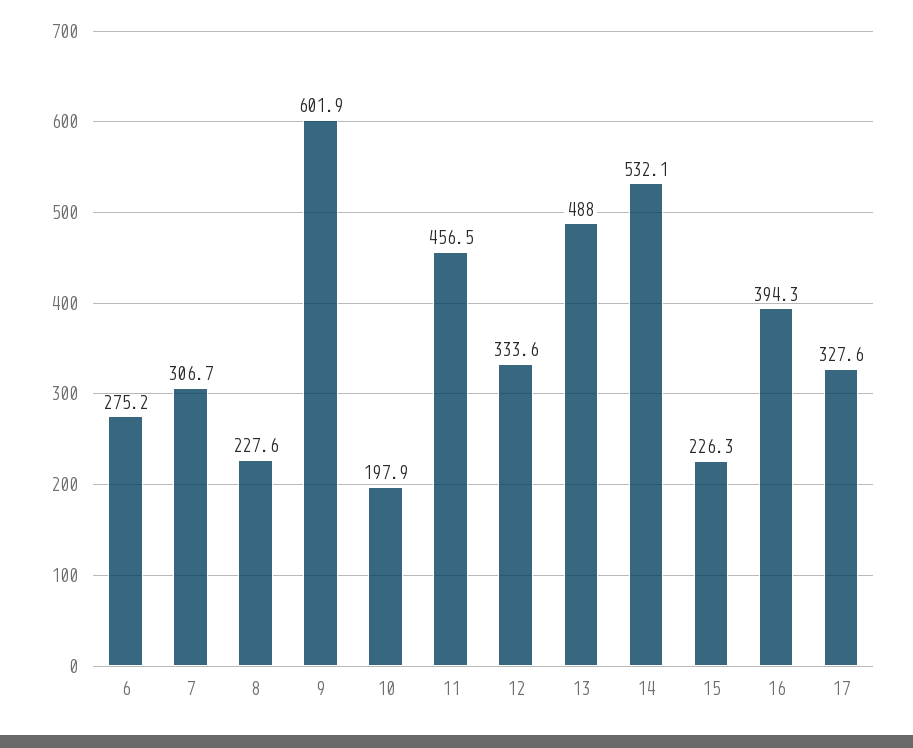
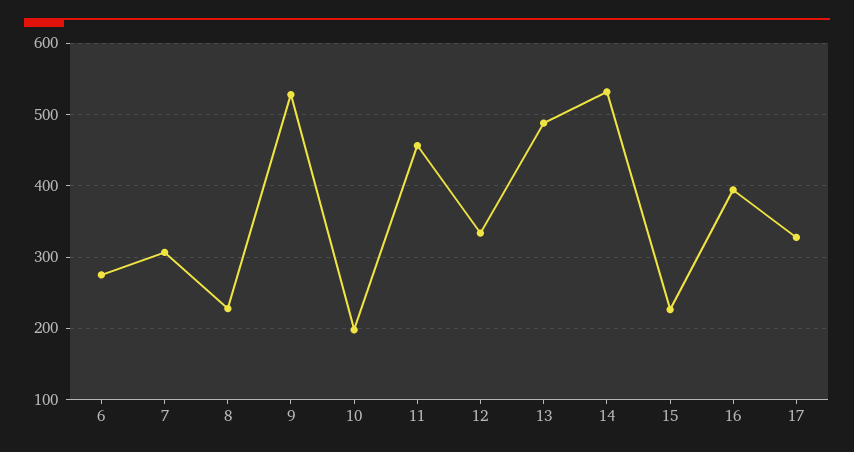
9: 601.9 -> 530

